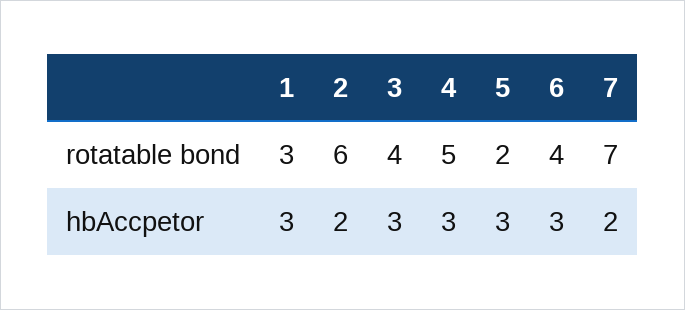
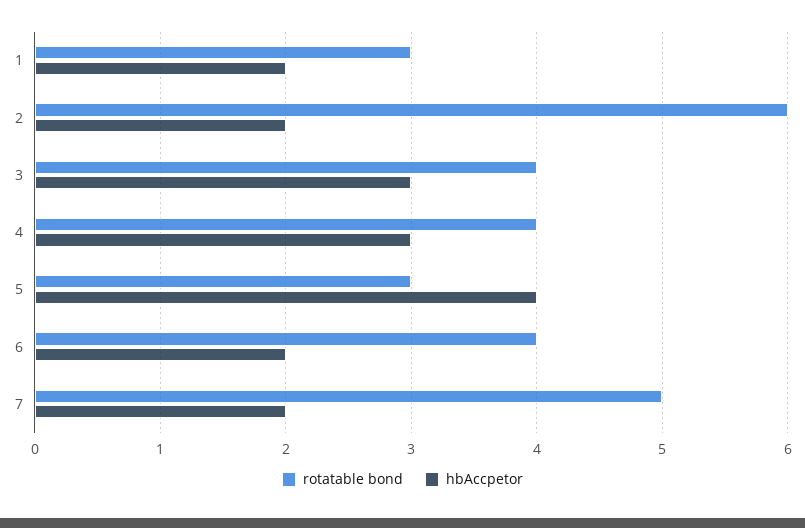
rotatable bond, 4: 5 -> 4
rotatable bond, 5: 2 -> 3
rotatable bond, 7: 7 -> 5
hbAccpetor, 1: 3 -> 2
hbAccpetor, 5: 3 -> 4
hbAccpetor, 6: 3 -> 2

